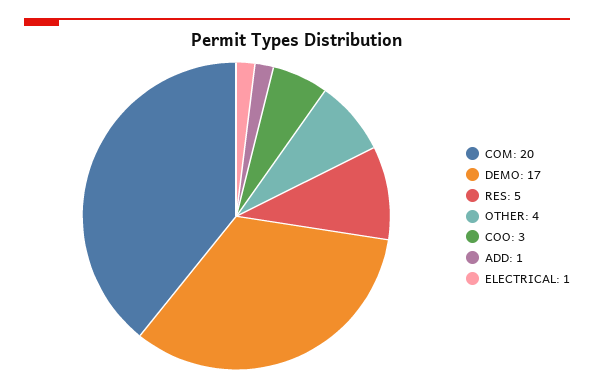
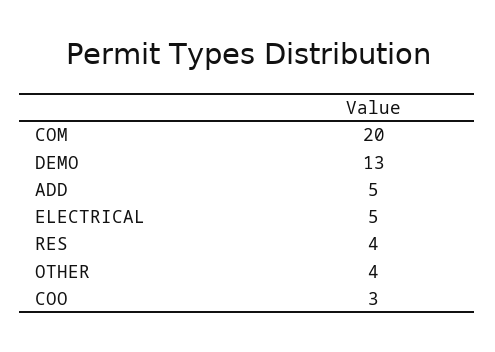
DEMO: 17 -> 13
RES: 5 -> 4
ADD: 1 -> 5
ELECTRICAL: 1 -> 5

